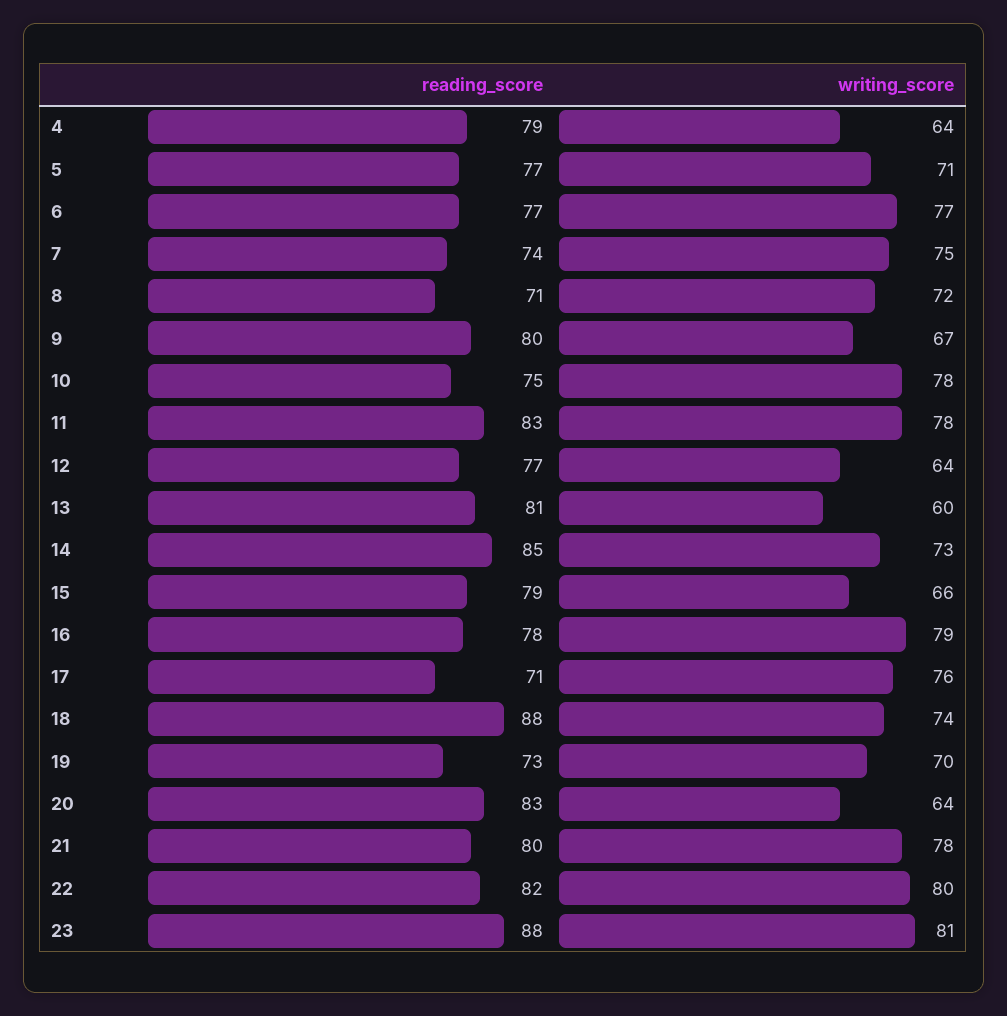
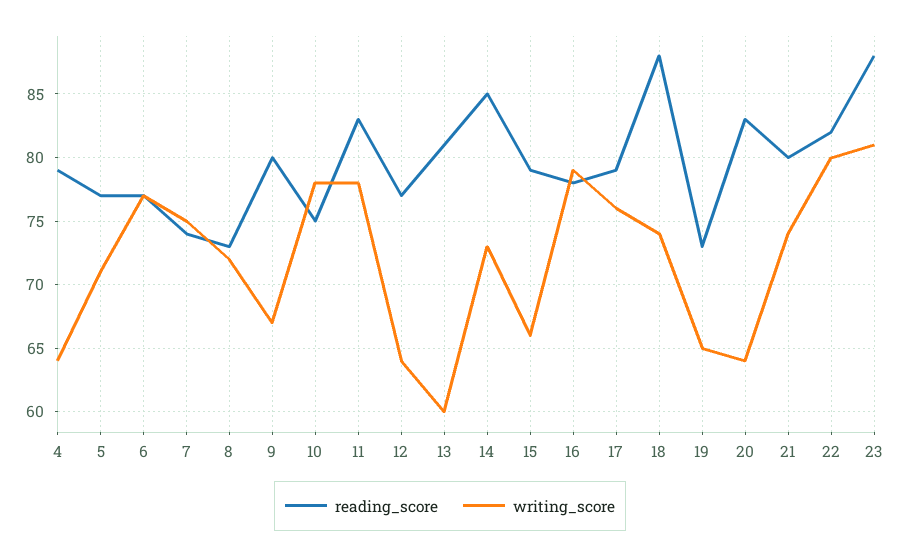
reading_score, 8: 71 -> 73
reading_score, 17: 71 -> 79
writing_score, 19: 70 -> 65
writing_score, 21: 78 -> 74

